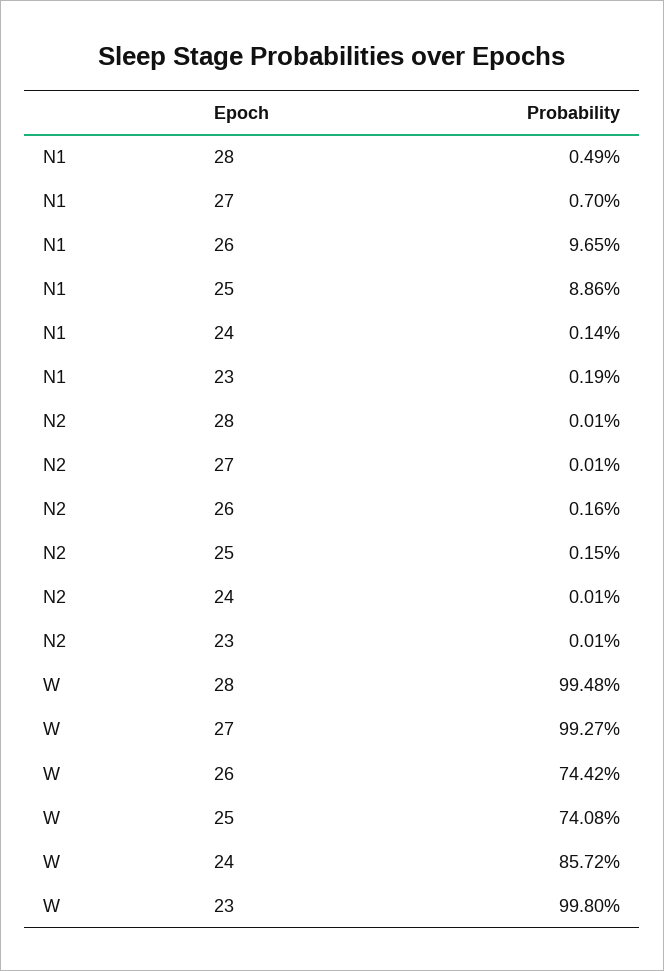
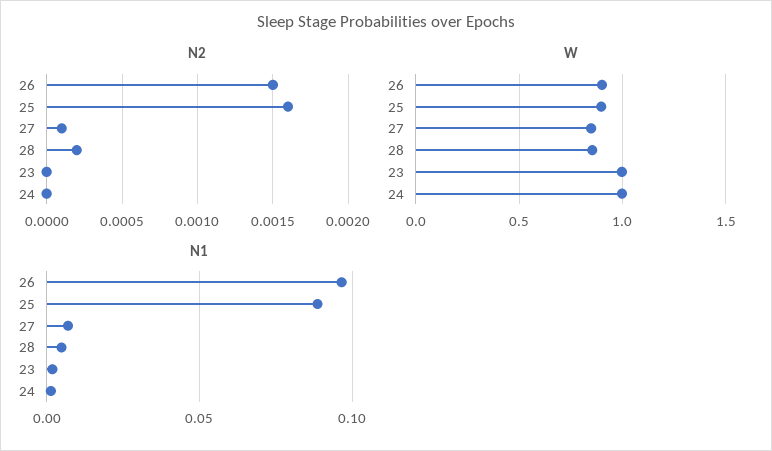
N2, 28: 0.0001 -> 0.0002
N2, 26: 0.0016 -> 0.0015
N2, 25: 0.0015 -> 0.0016
N2, 24: 0.0001 -> 0
N2, 23: 0.0001 -> 0
W, 28: 0.9948 -> 0.85
W, 27: 0.9927 -> 0.85
W, 26: 0.7442 -> 0.9
W, 25: 0.7408 -> 0.9
W, 24: 0.8572 -> 1

